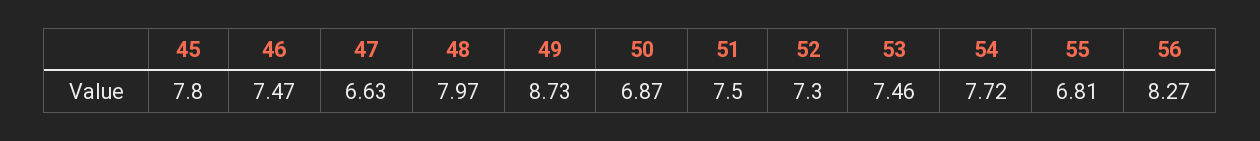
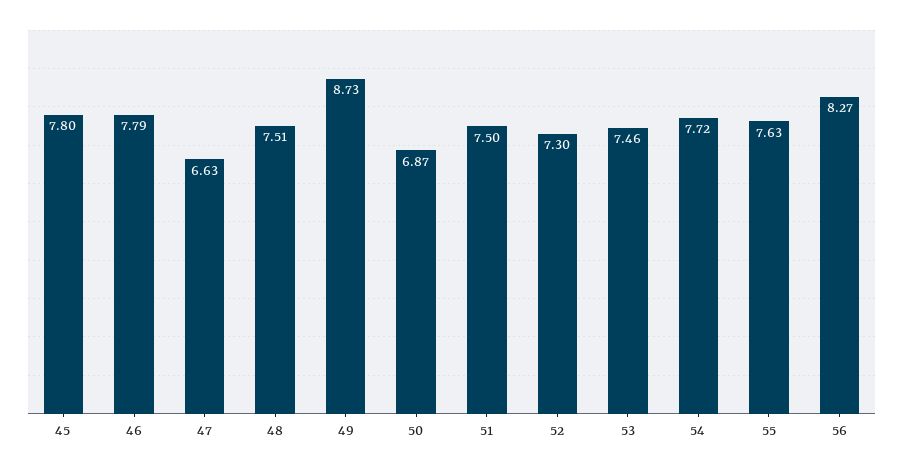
46: 7.47 -> 7.79
48: 7.97 -> 7.51
55: 6.81 -> 7.63

